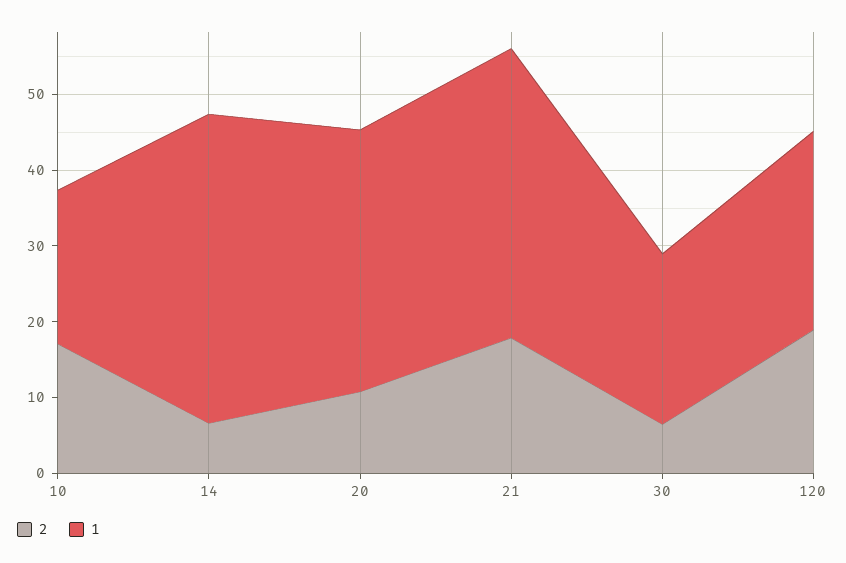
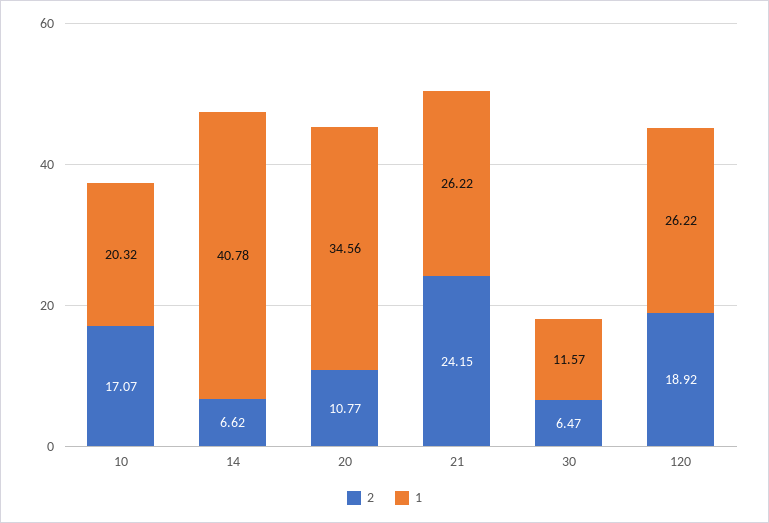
2, 21: 18 -> 24.15
1, 21: 38 -> 26.22
1, 30: 22 -> 11.57

